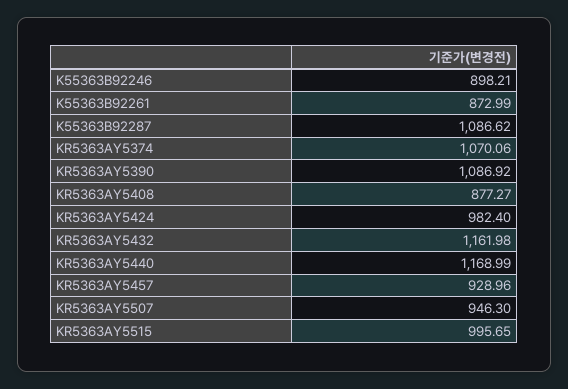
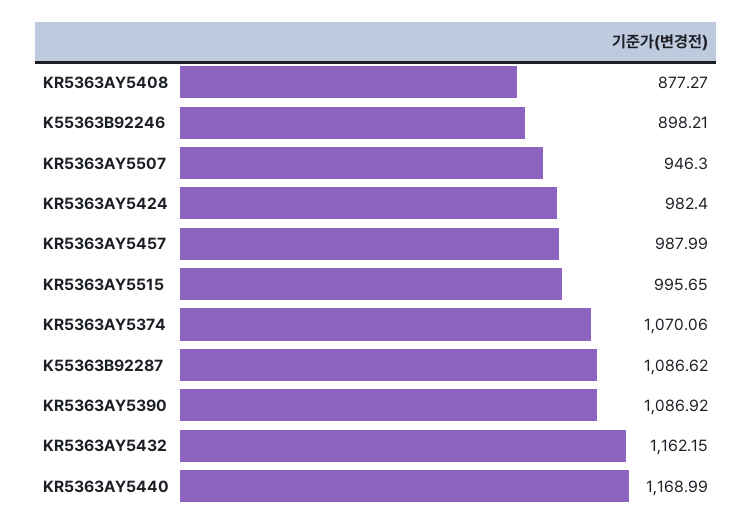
K55363B92261: 872.99 -> none
KR5363AY5432: 1161.98 -> 1162.15
KR5363AY5457: 928.96 -> 987.99

